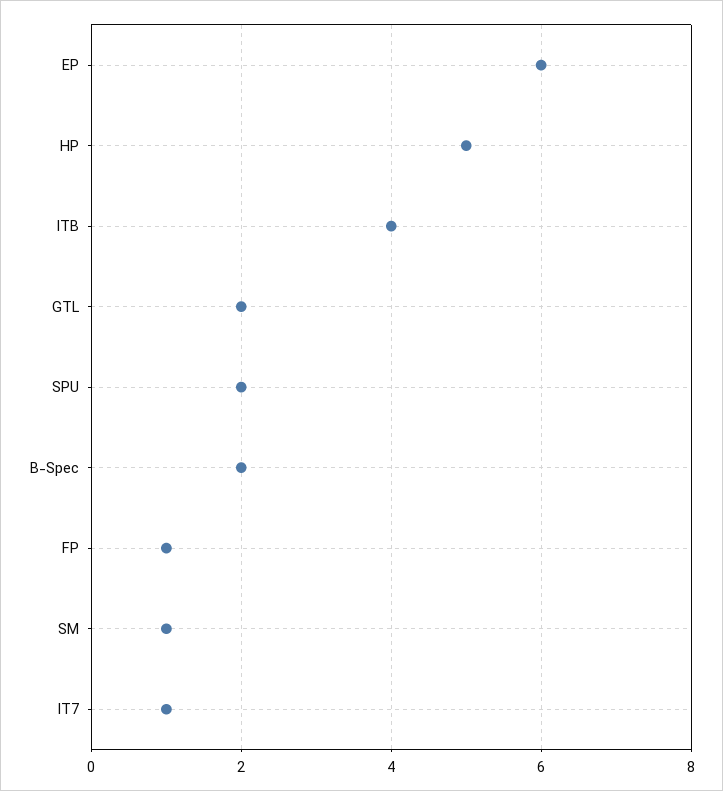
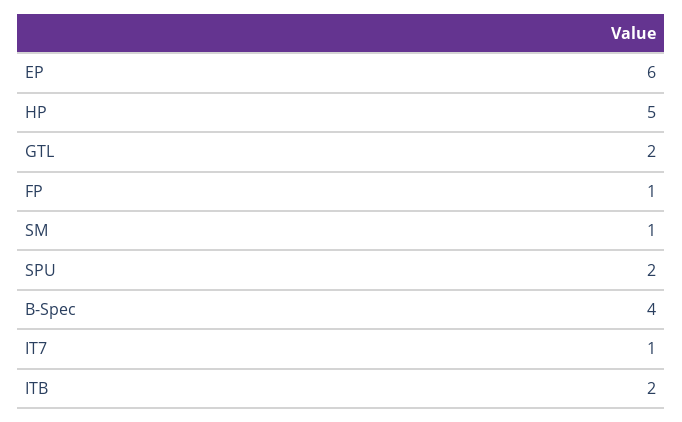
ITB: 4 -> 2
B-Spec: 2 -> 4

